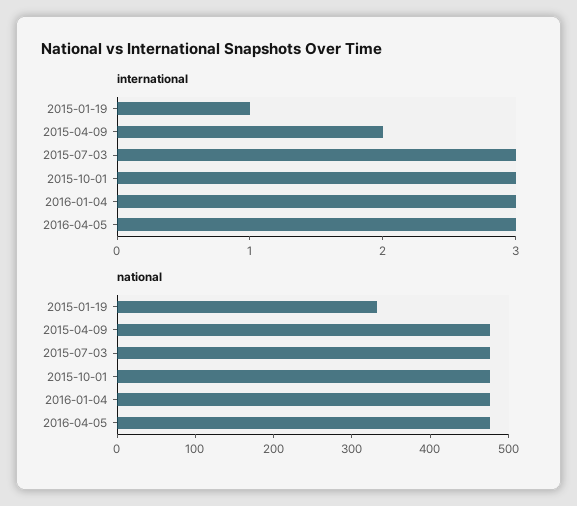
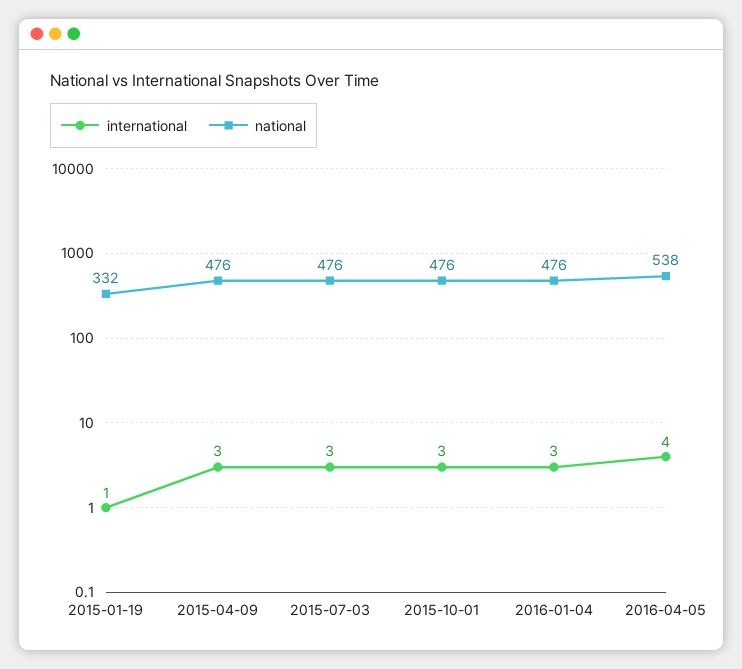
international, 2015-04-09: 2 -> 3
international, 2016-04-05: 3 -> 4
national, 2016-04-05: 480 -> 538

